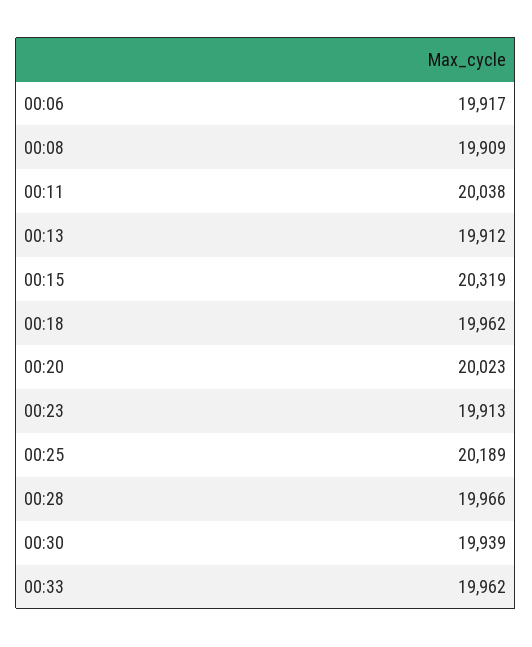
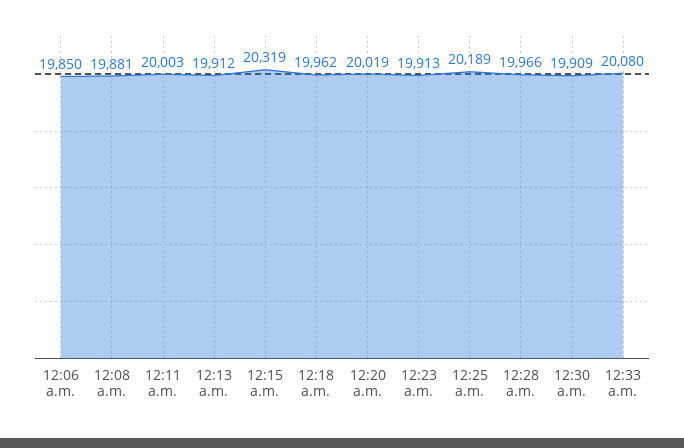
00:06: 19917 -> 19850
00:08: 19909 -> 19881
00:11: 20038 -> 20003
00:20: 20023 -> 20019
00:30: 19939 -> 19909
00:33: 19962 -> 20080

